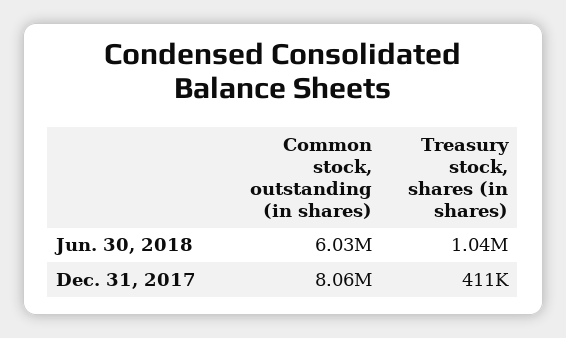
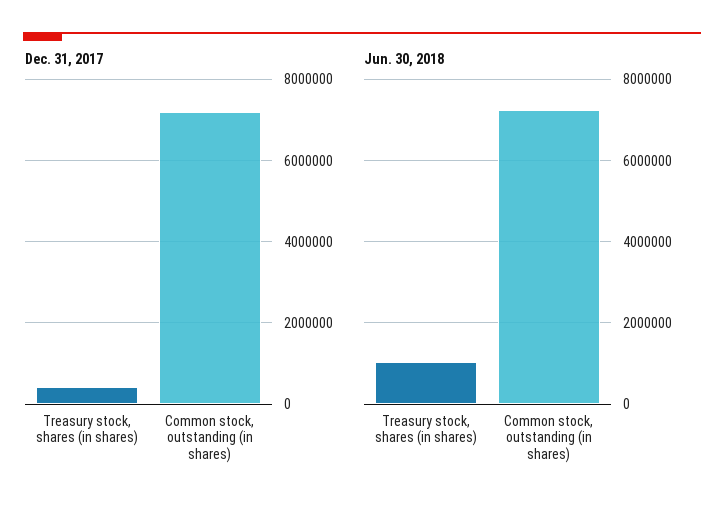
Jun. 30, 2018, Common stock, outstanding (in shares): 6030000 -> 7200000
Dec. 31, 2017, Common stock, outstanding (in shares): 8060000 -> 7200000

